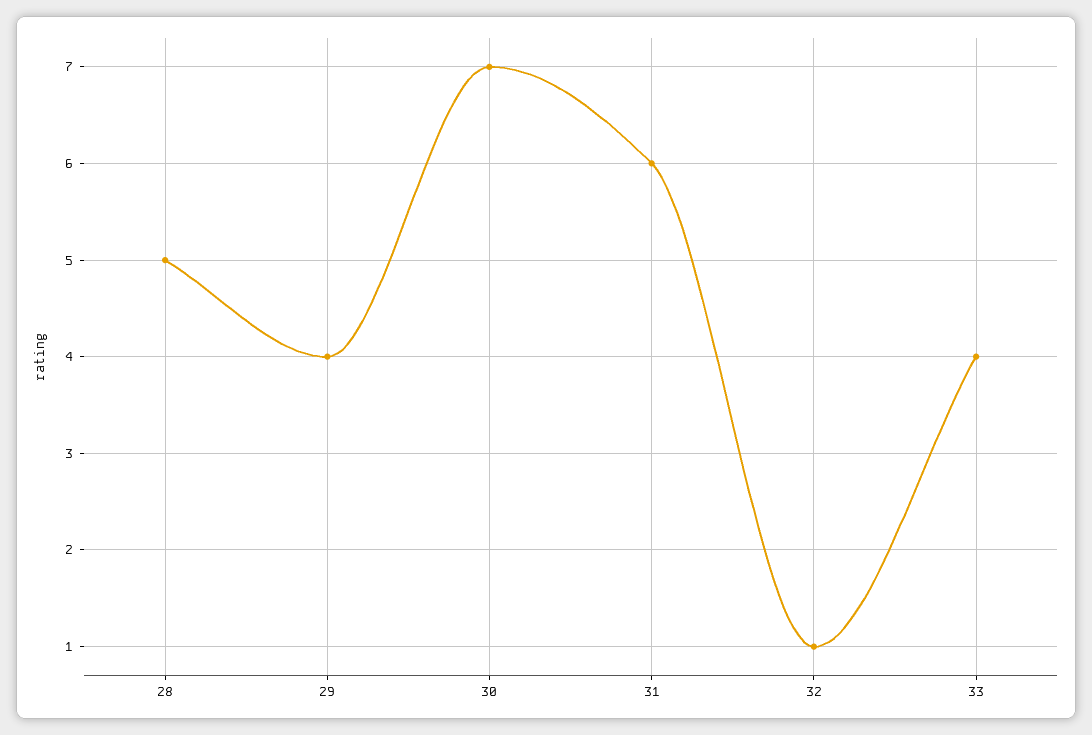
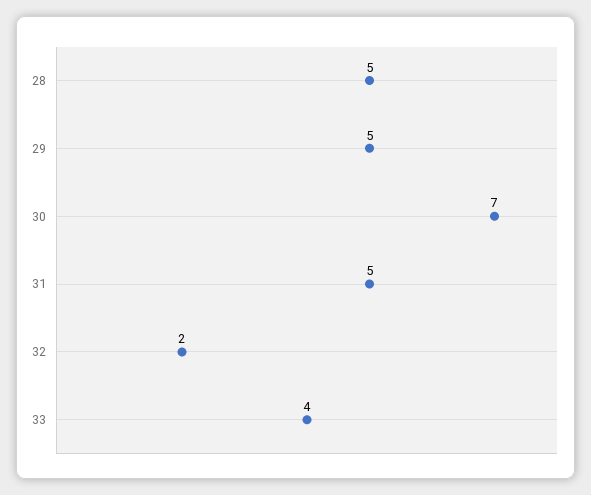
29: 4 -> 5
31: 6 -> 5
32: 1 -> 2

